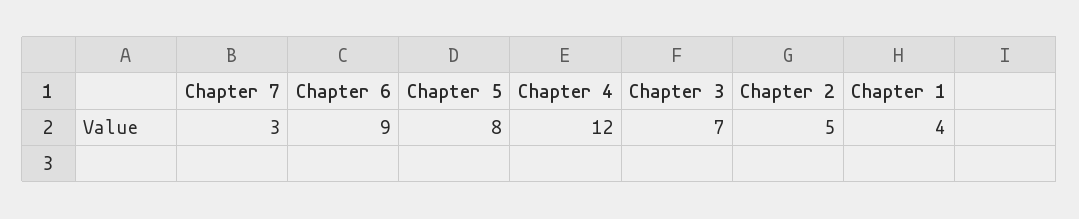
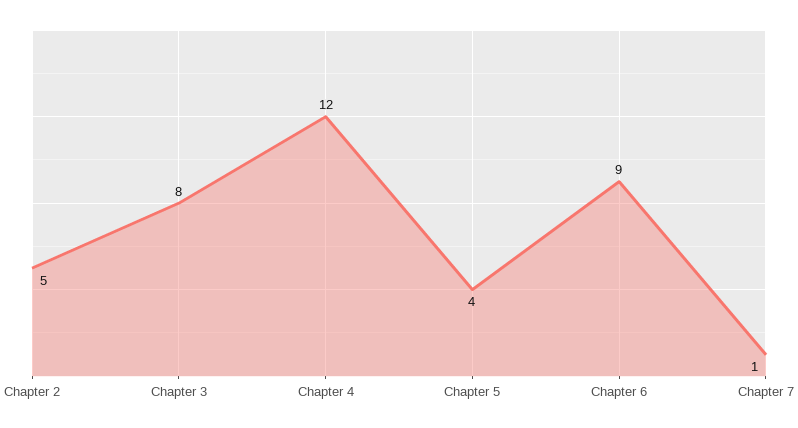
Chapter 7: 3 -> 1
Chapter 5: 8 -> 4
Chapter 3: 7 -> 8
Chapter 1: 4 -> none

